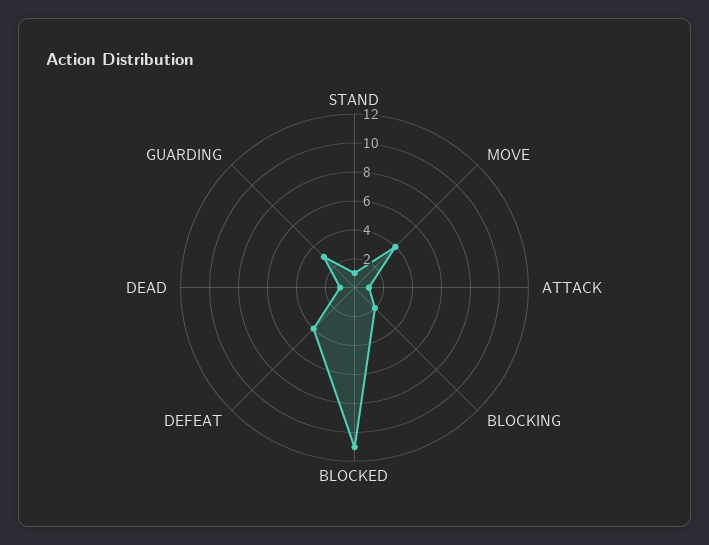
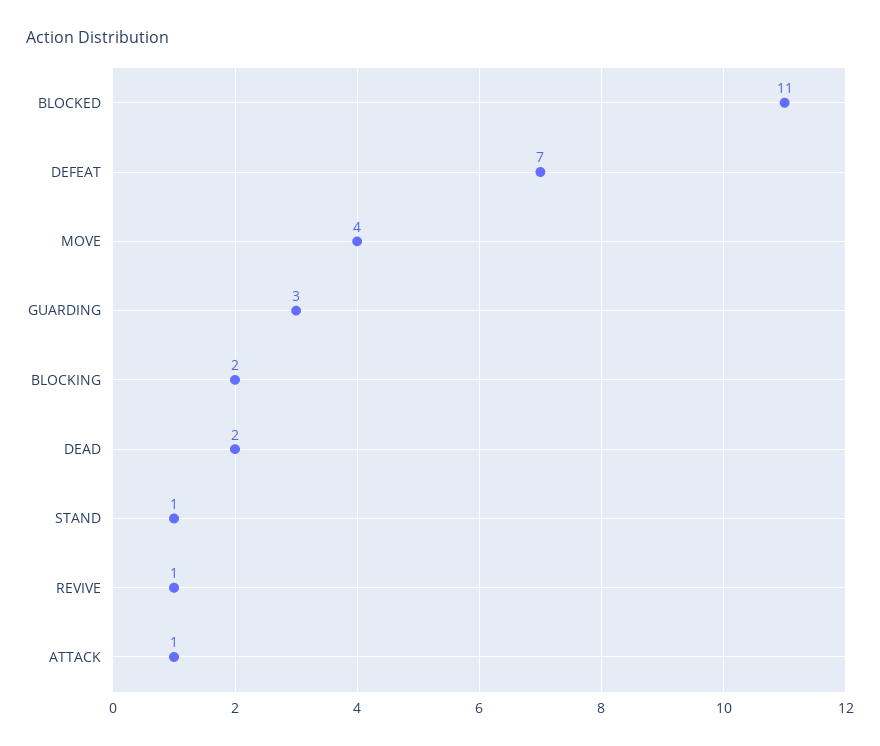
DEFEAT: 4 -> 7
DEAD: 1 -> 2
REVIVE: none -> 1

